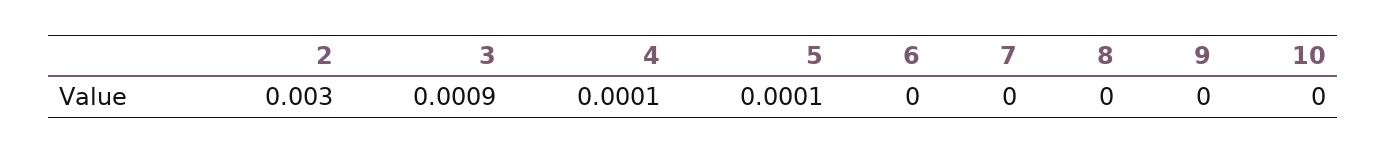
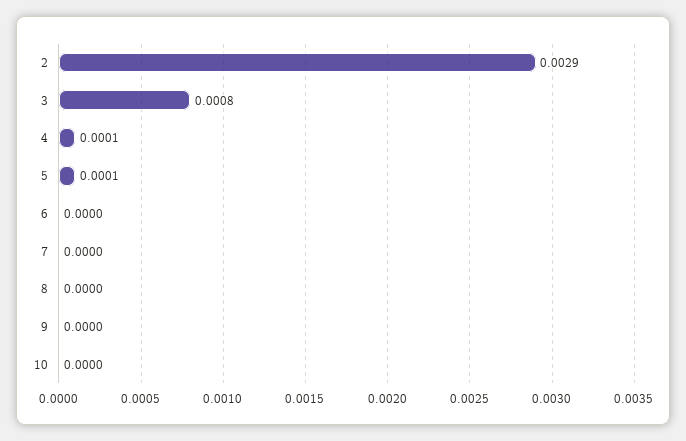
2: 0.003 -> 0.0029
3: 0.0009 -> 0.0008

